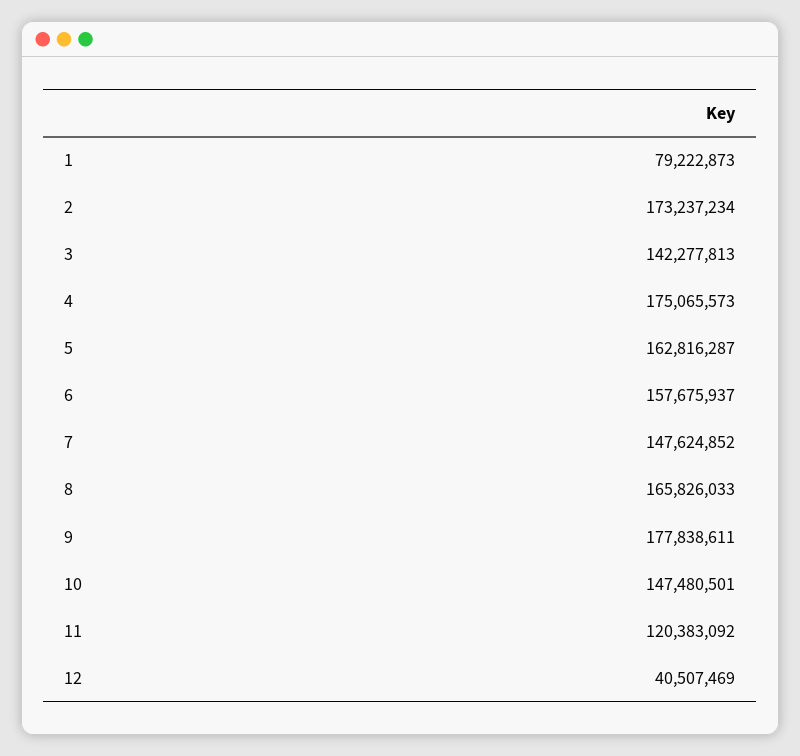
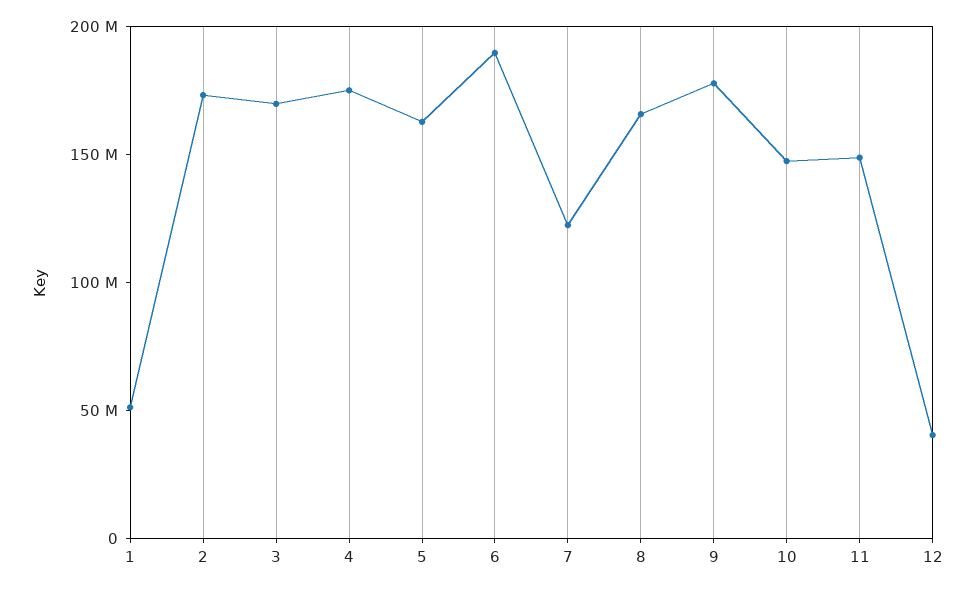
1: 79222873 -> 50000000
3: 142277813 -> 170000000
6: 157675937 -> 190000000
7: 147624852 -> 120000000
11: 120383092 -> 150000000

